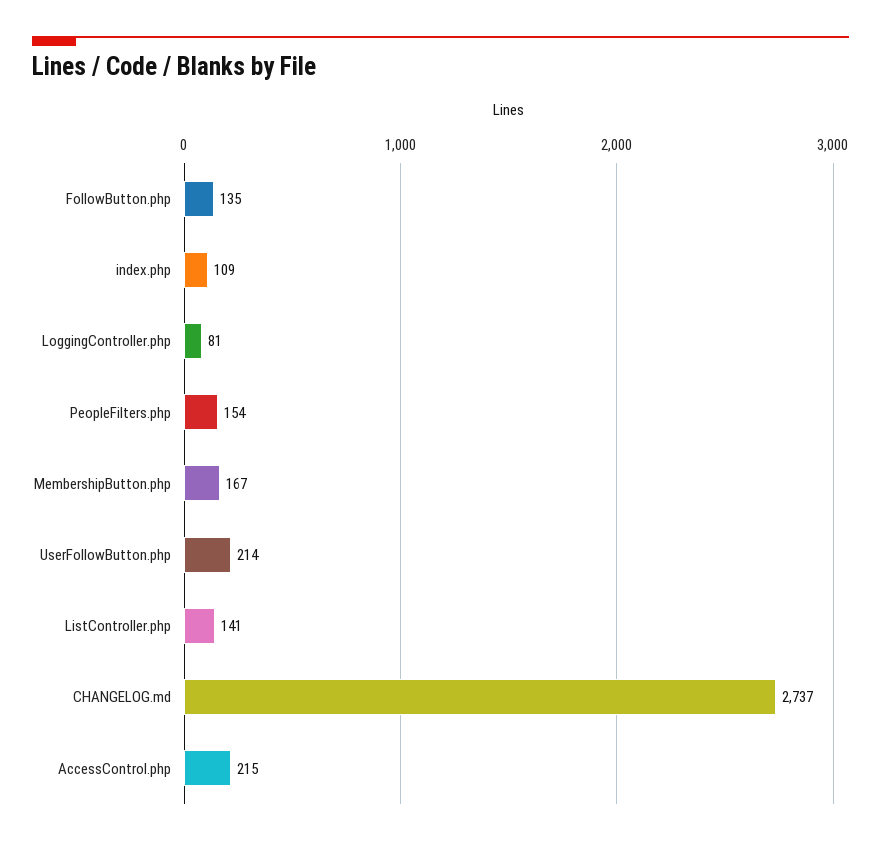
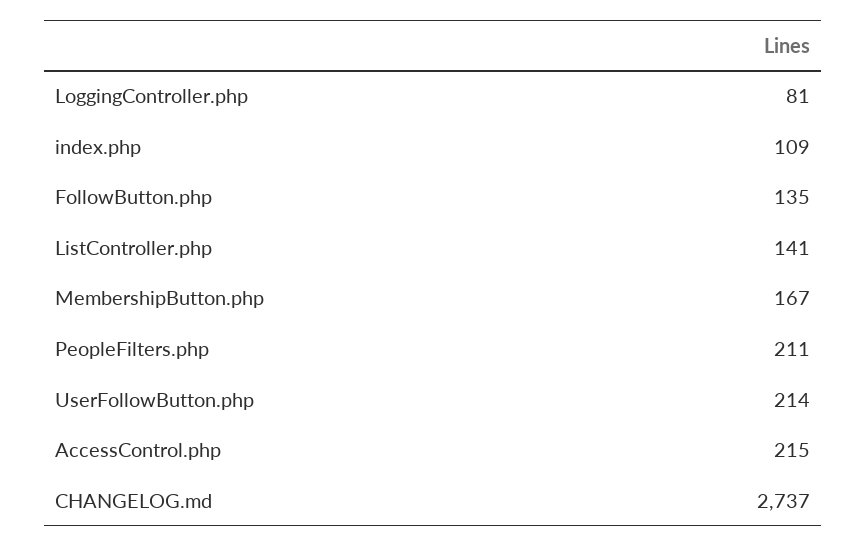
PeopleFilters.php: 154 -> 211

